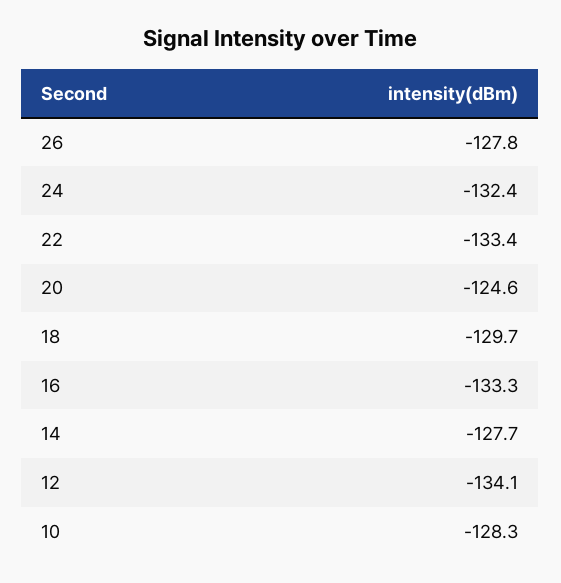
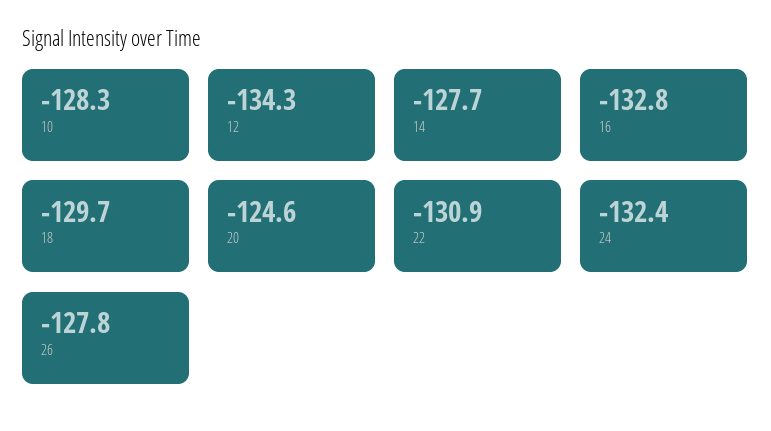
22: -133.4 -> -130.9
16: -133.3 -> -132.8
12: -134.1 -> -134.3

